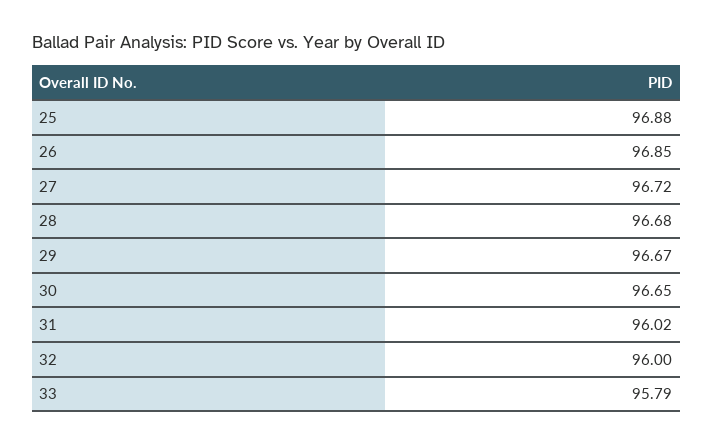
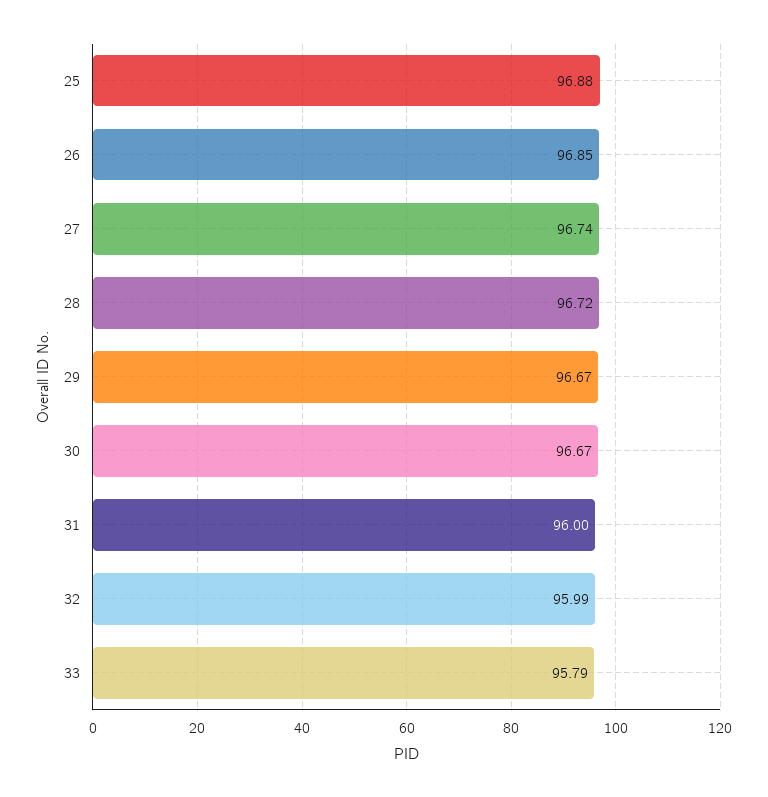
27: 96.72 -> 96.74
28: 96.68 -> 96.72
30: 96.65 -> 96.67
31: 96.02 -> 96
32: 96 -> 95.99

